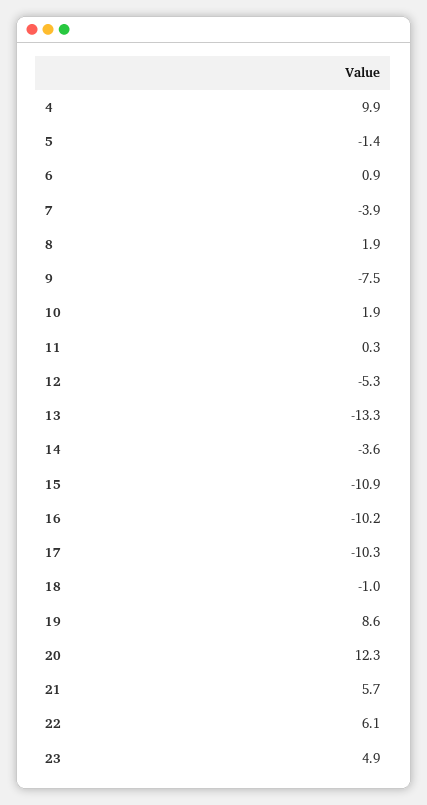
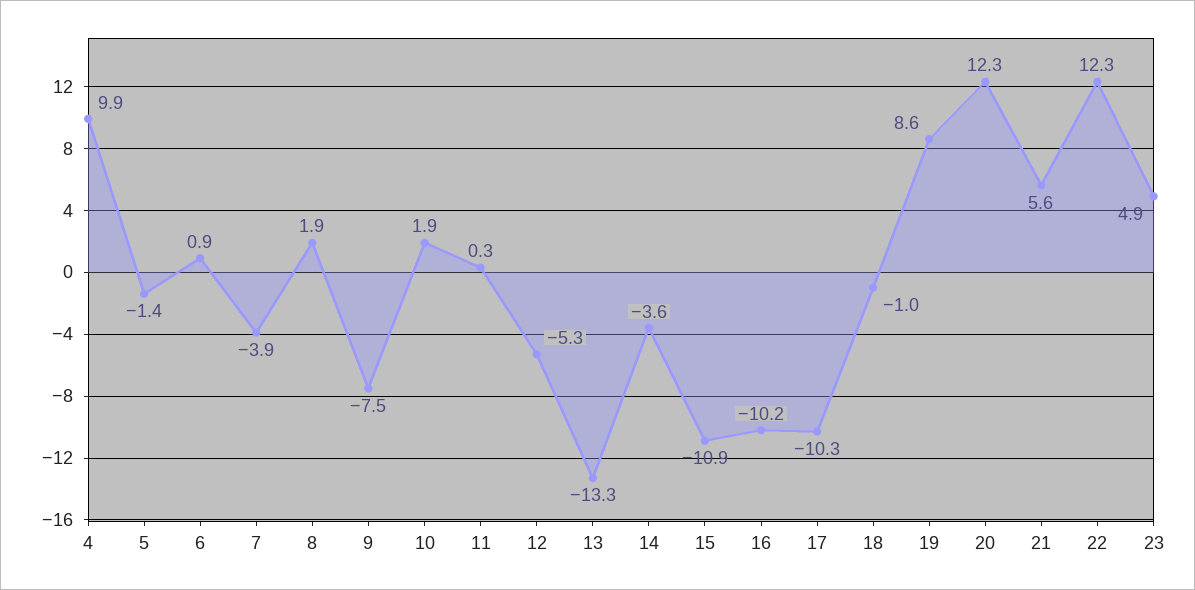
21: 5.7 -> 5.6
22: 6.1 -> 12.3

